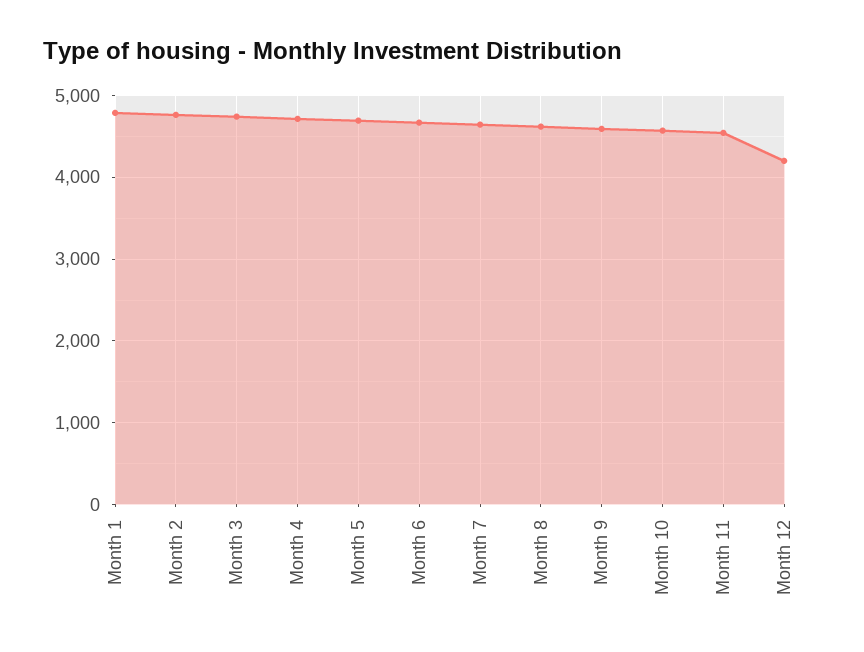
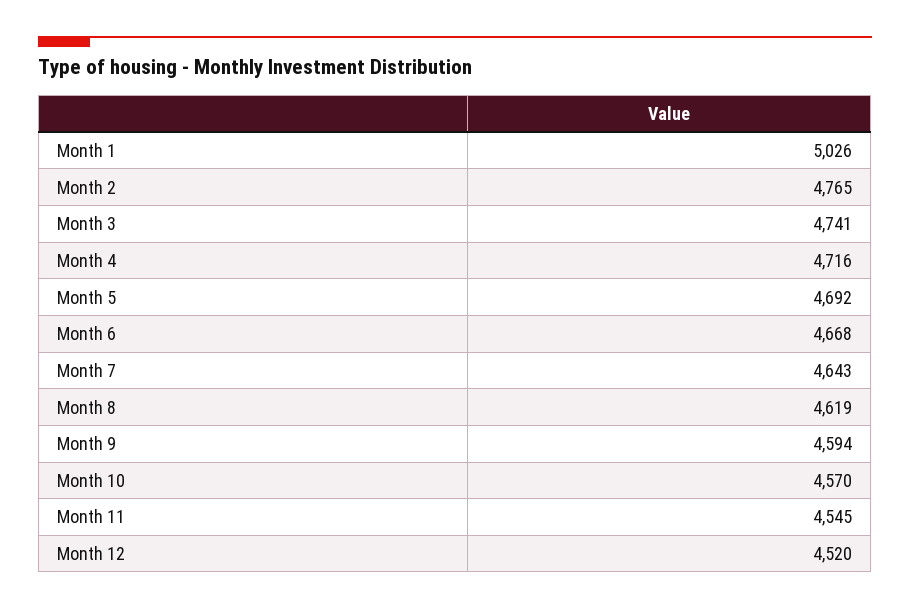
Month 1: 4800 -> 5026
Month 12: 4200 -> 4520

